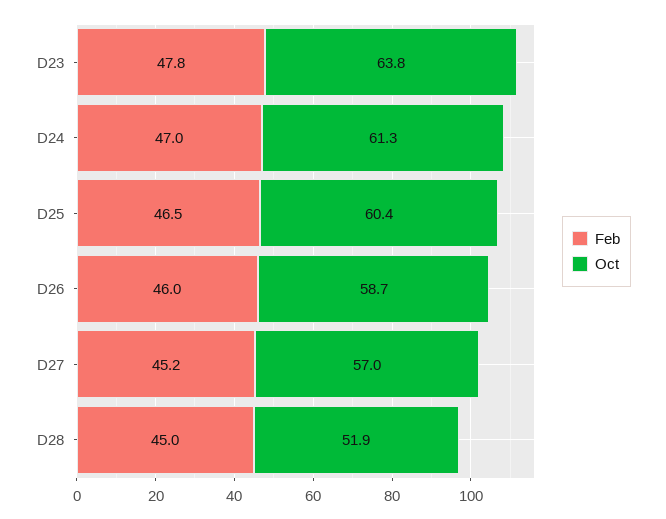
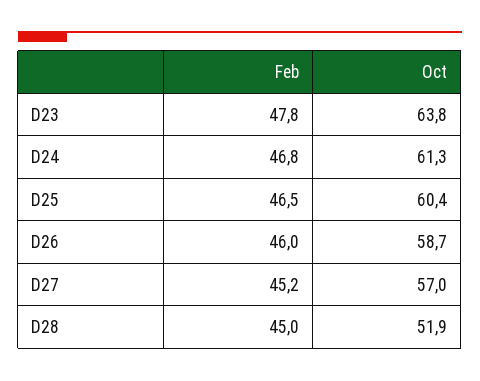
Feb, D24: 47 -> 46.8

